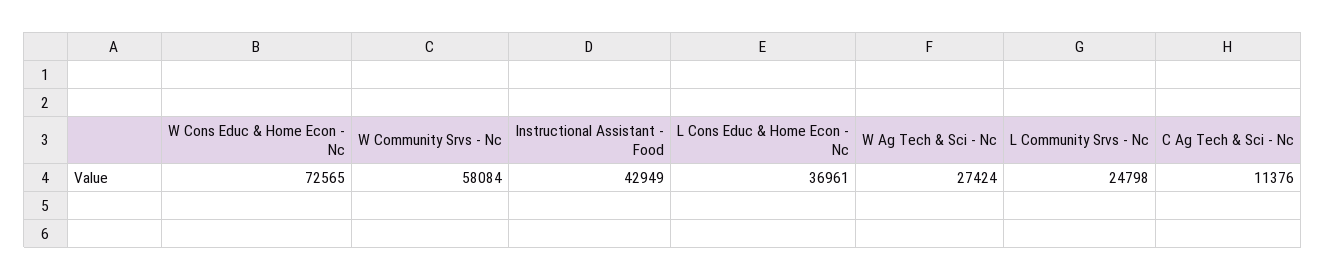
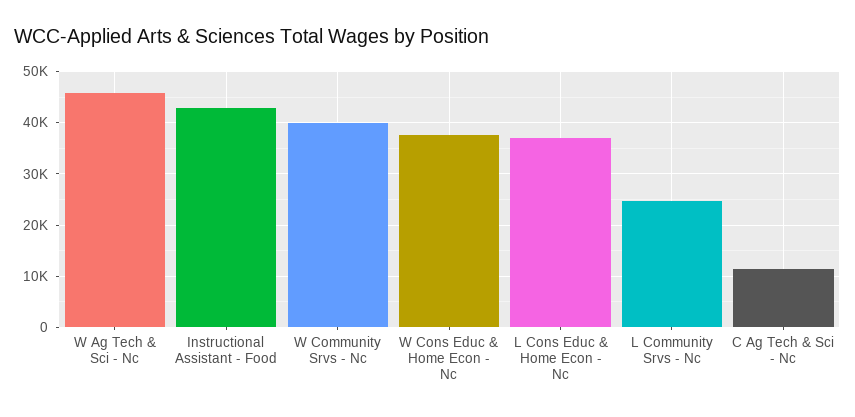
W Cons Educ & Home Econ - Nc: 72565 -> 38000
W Community Srvs - Nc: 58084 -> 40000
W Ag Tech & Sci - Nc: 27424 -> 46000

